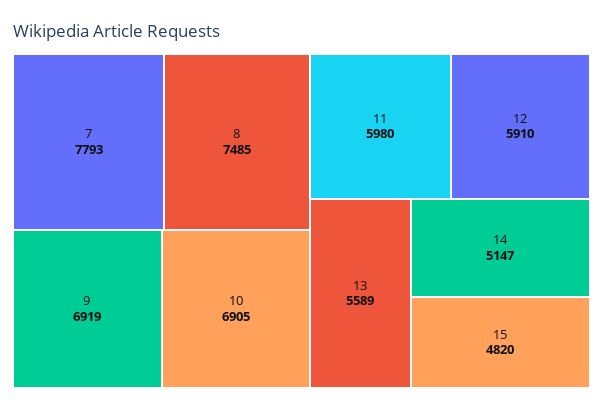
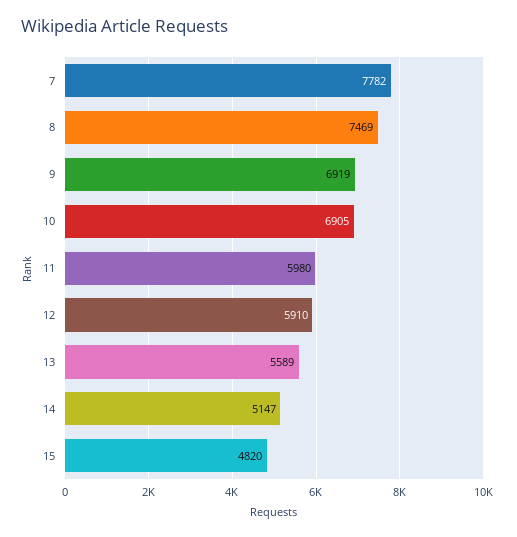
7: 7793 -> 7782
8: 7485 -> 7469

